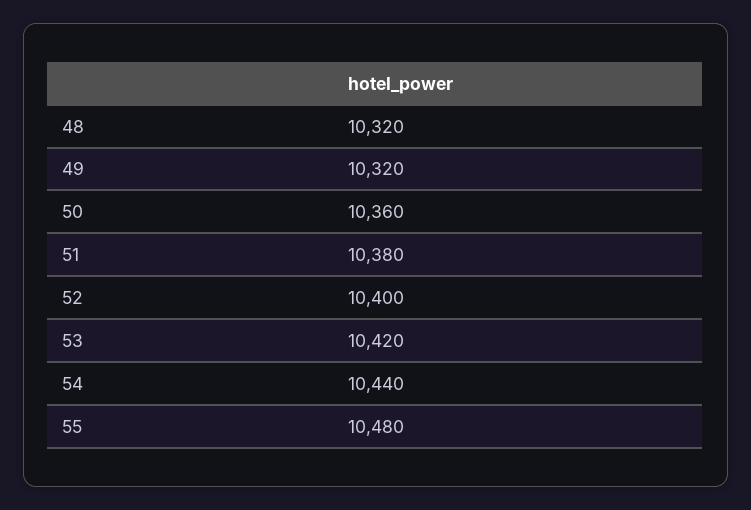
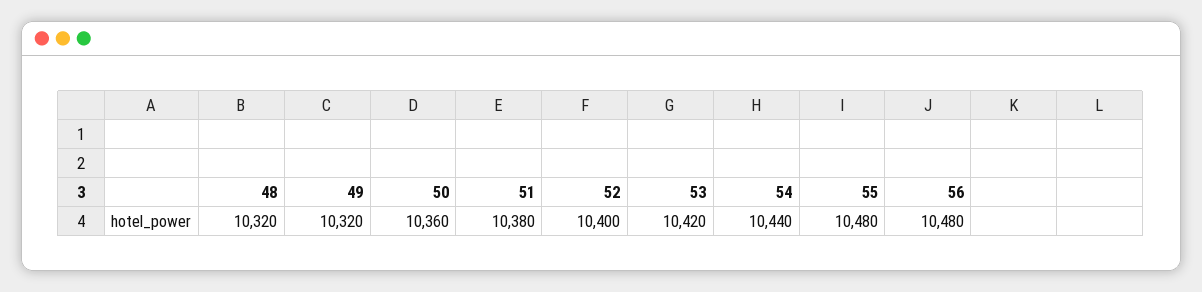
56: none -> 10480

